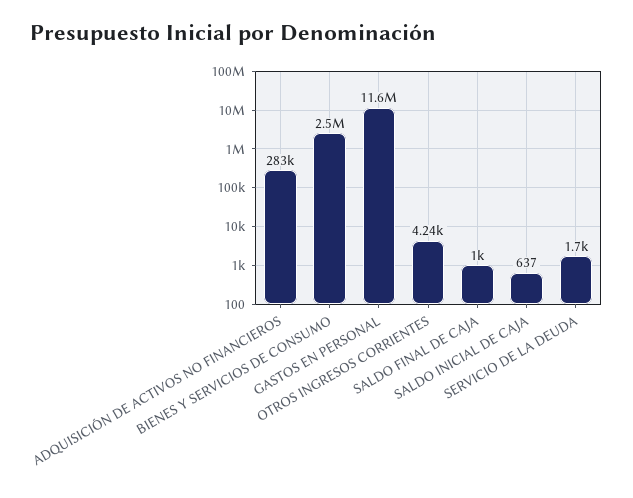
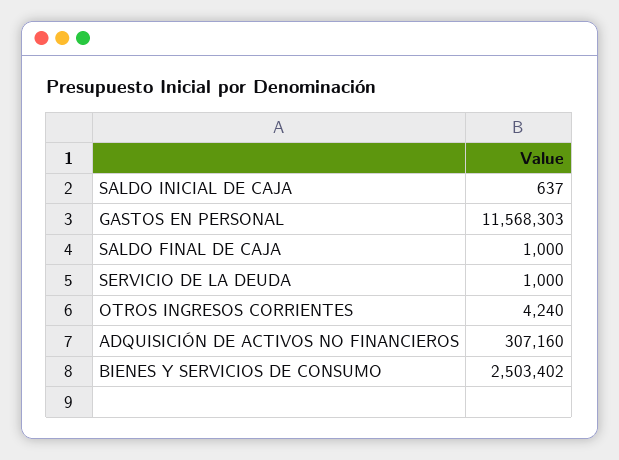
ADQUISICIÓN DE ACTIVOS NO FINANCIEROS: 283000 -> 307160
SERVICIO DE LA DEUDA: 1700 -> 1000

